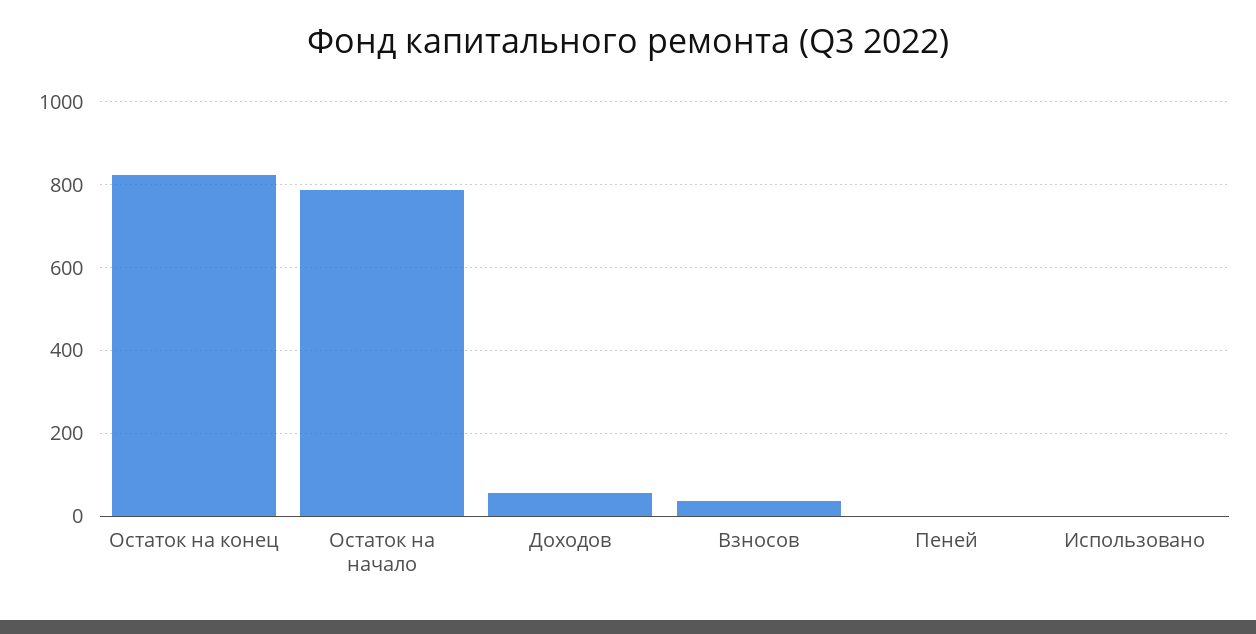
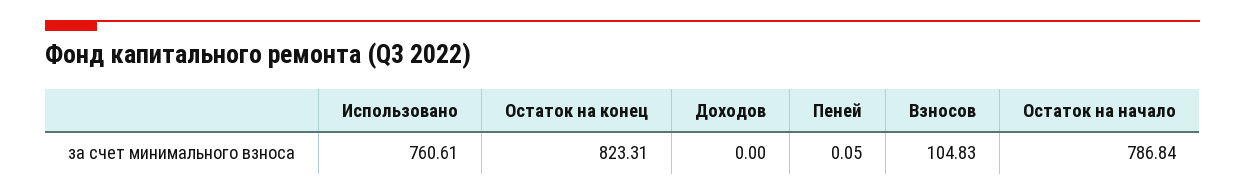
Доходов: 60 -> 0
Взносов: 40 -> 104.83
Использовано: 0 -> 760.61

